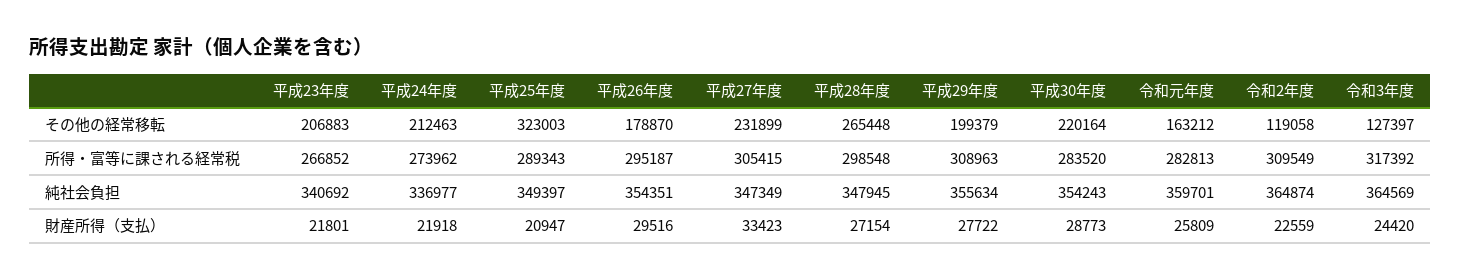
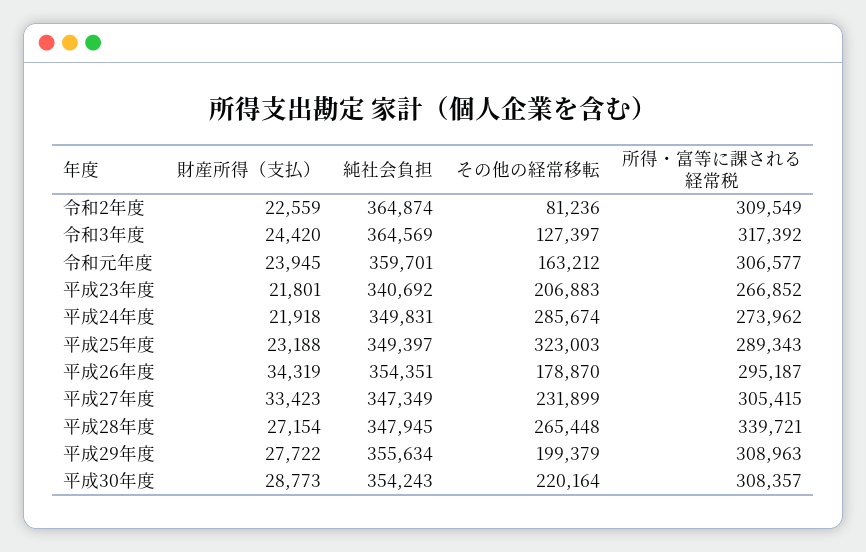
平成24年度, その他の経常移転: 212463 -> 285674
令和2年度, その他の経常移転: 119058 -> 81236
平成28年度, 所得・富等に課される経常税: 298548 -> 339721
平成30年度, 所得・富等に課される経常税: 283520 -> 308357
令和元年度, 所得・富等に課される経常税: 282813 -> 306577
平成24年度, 純社会負担: 336977 -> 349831
平成25年度, 財産所得（支払）: 20947 -> 23188
平成26年度, 財産所得（支払）: 29516 -> 34319
令和元年度, 財産所得（支払）: 25809 -> 23945

